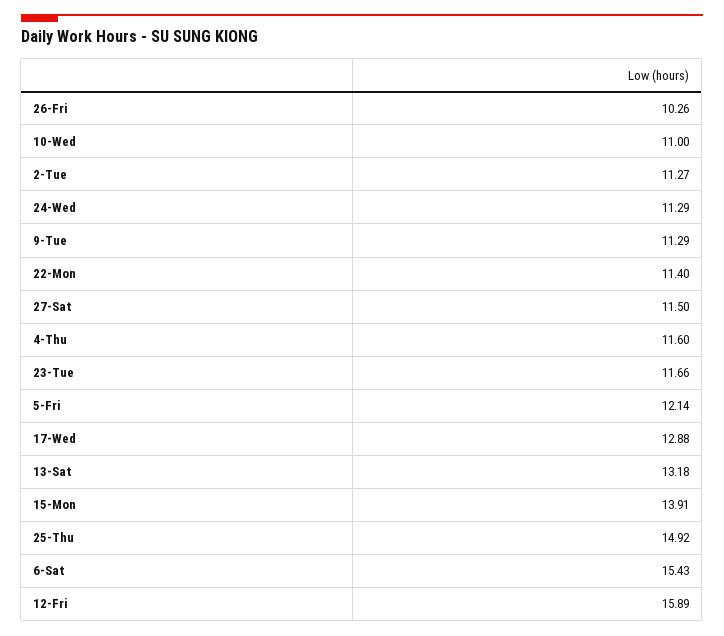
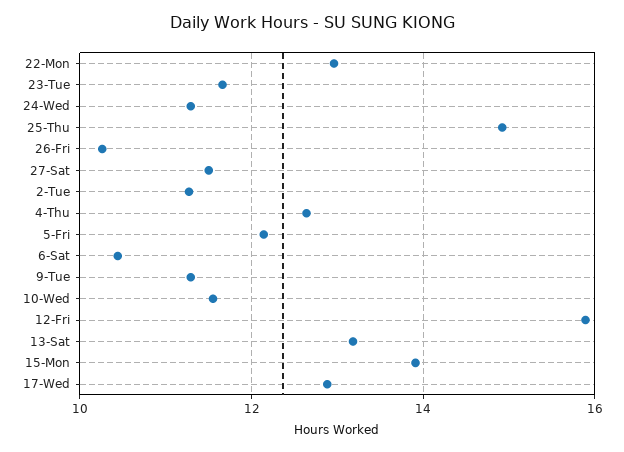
10-Wed: 11 -> 11.6
22-Mon: 11.4 -> 13
4-Thu: 11.6 -> 12.6
6-Sat: 15.43 -> 10.4

